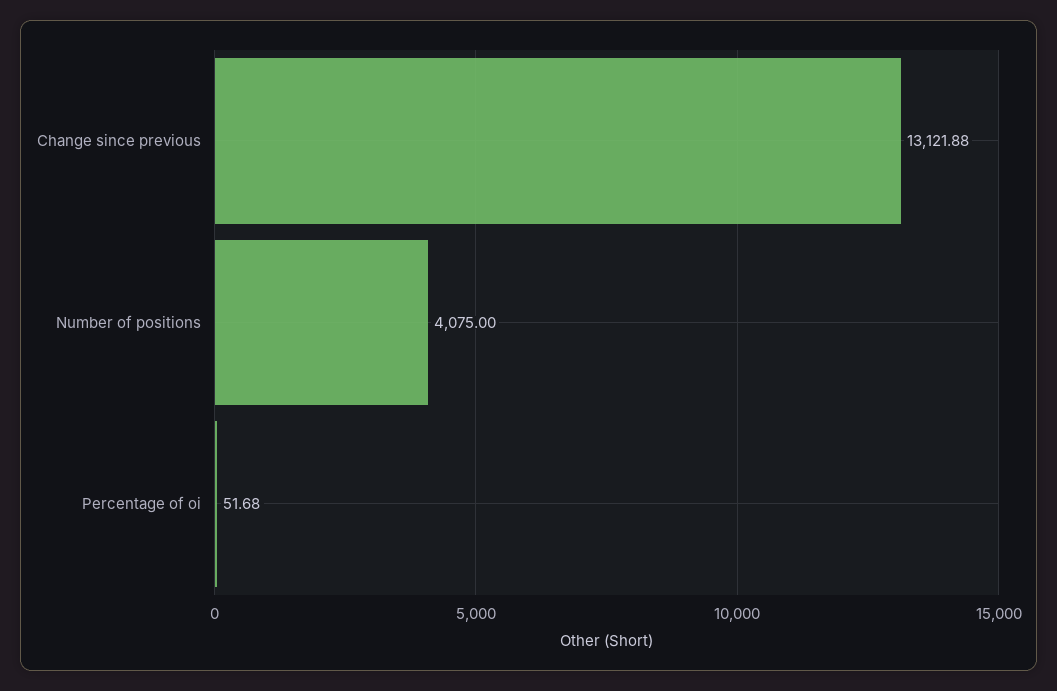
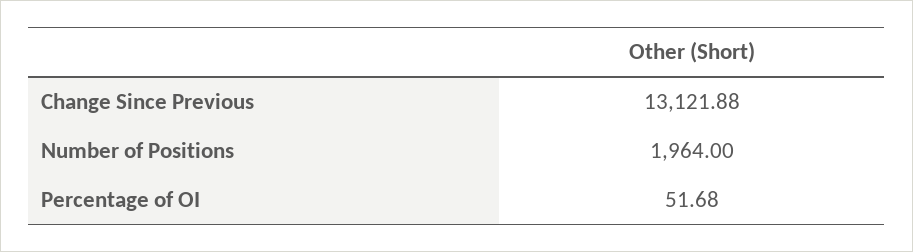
Number of positions: 4075 -> 1964

